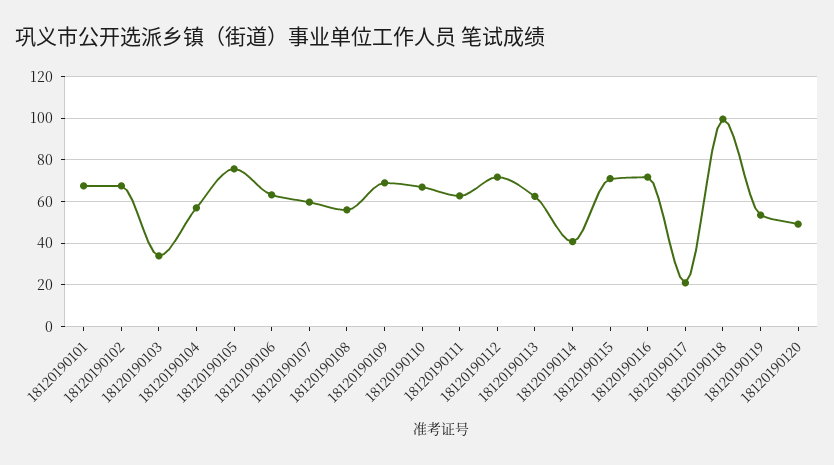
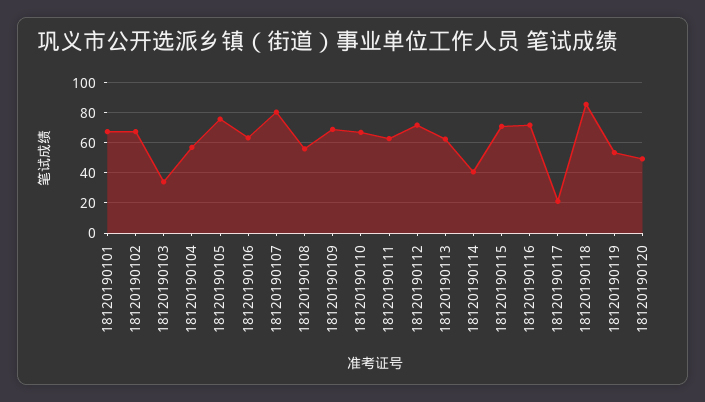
18120190107: 60 -> 80
18120190118: 100 -> 85

